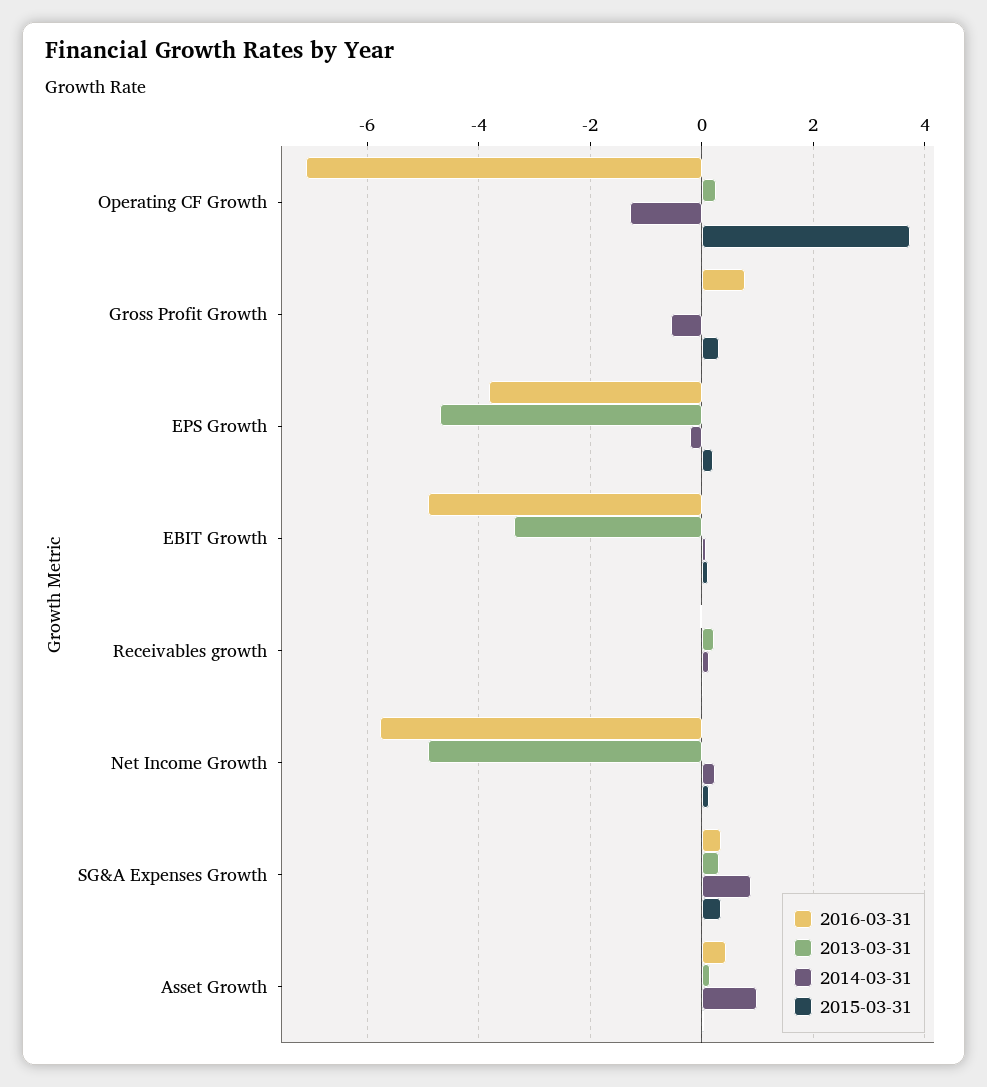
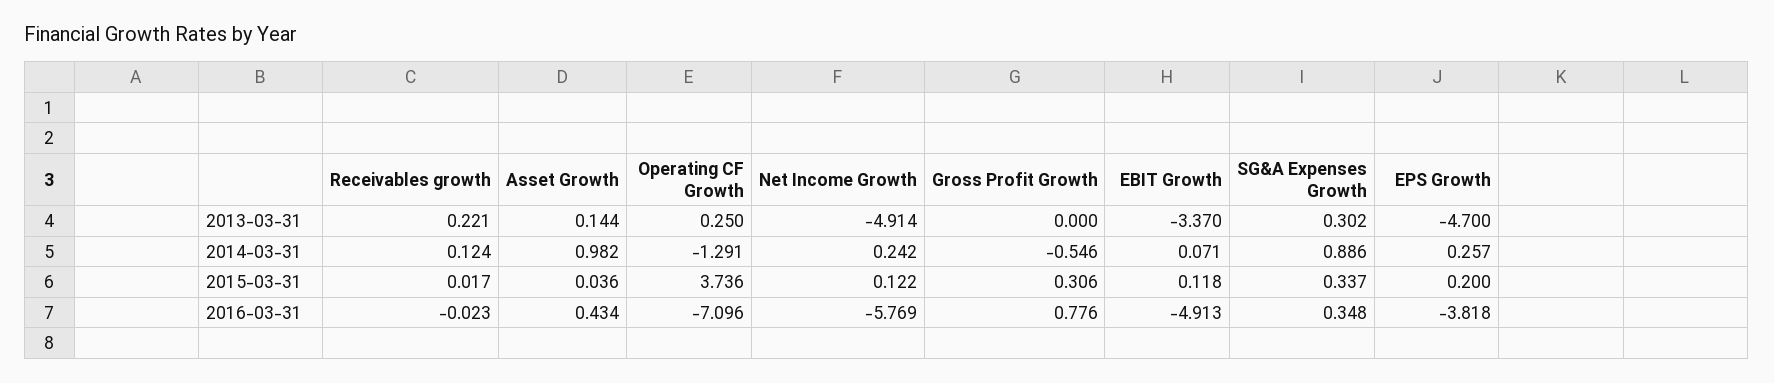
2014-03-31, EPS Growth: -0.2 -> 0.257

